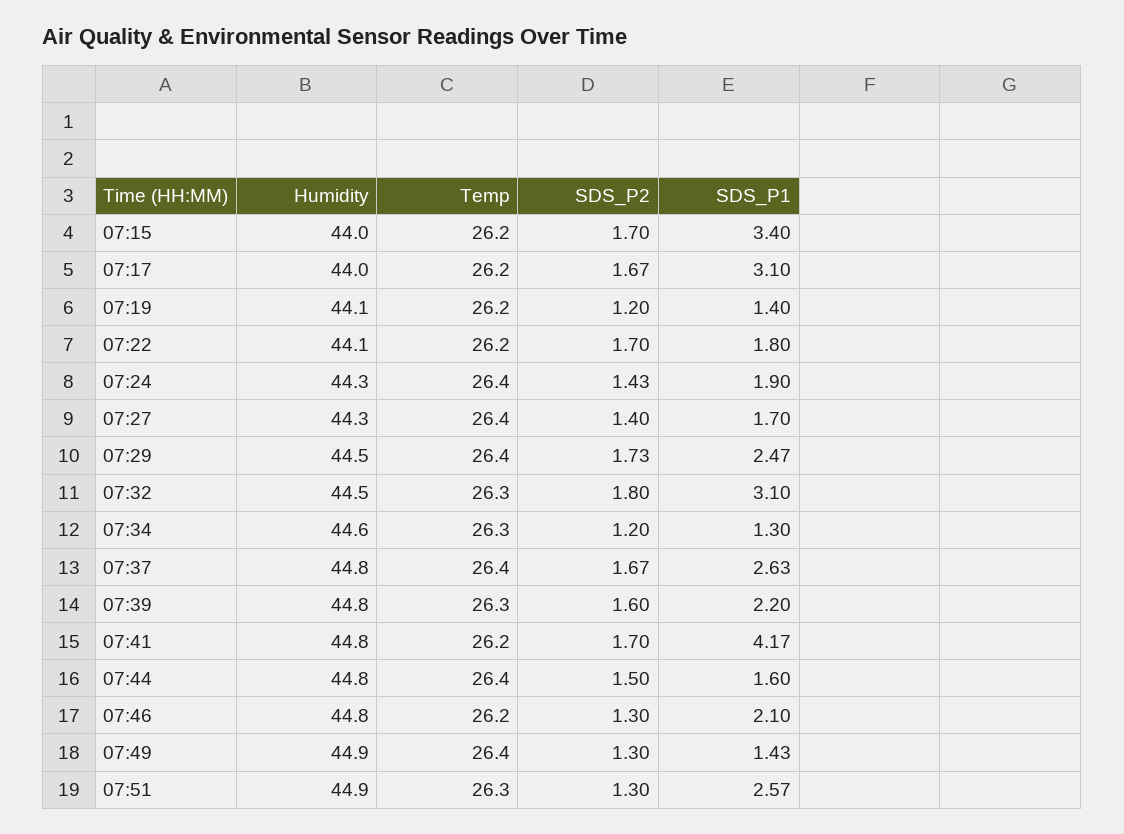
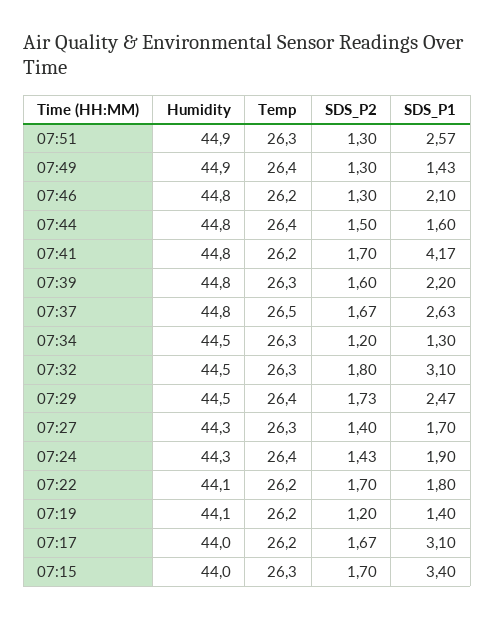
Temp, 07:15: 26.2 -> 26.3
Temp, 07:27: 26.4 -> 26.3
Humidity, 07:34: 44.6 -> 44.5
Temp, 07:37: 26.4 -> 26.5

